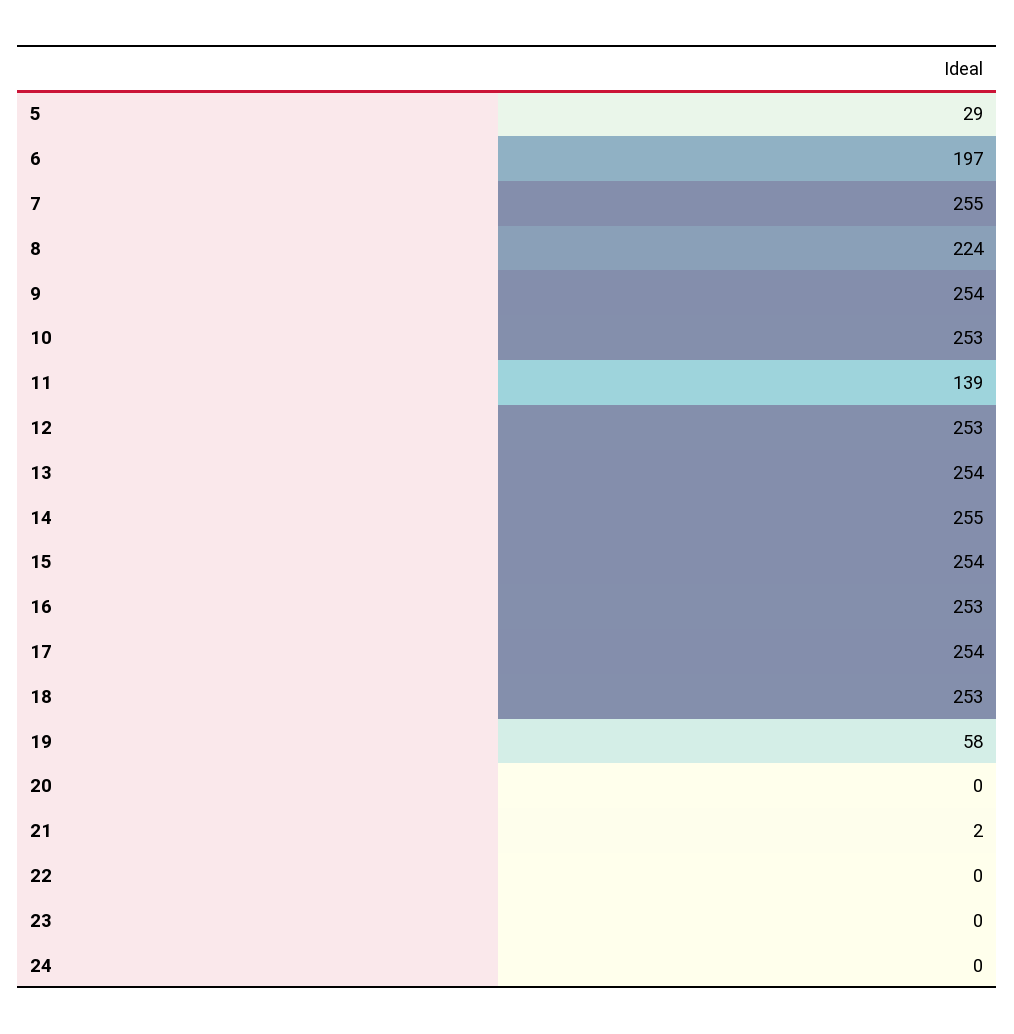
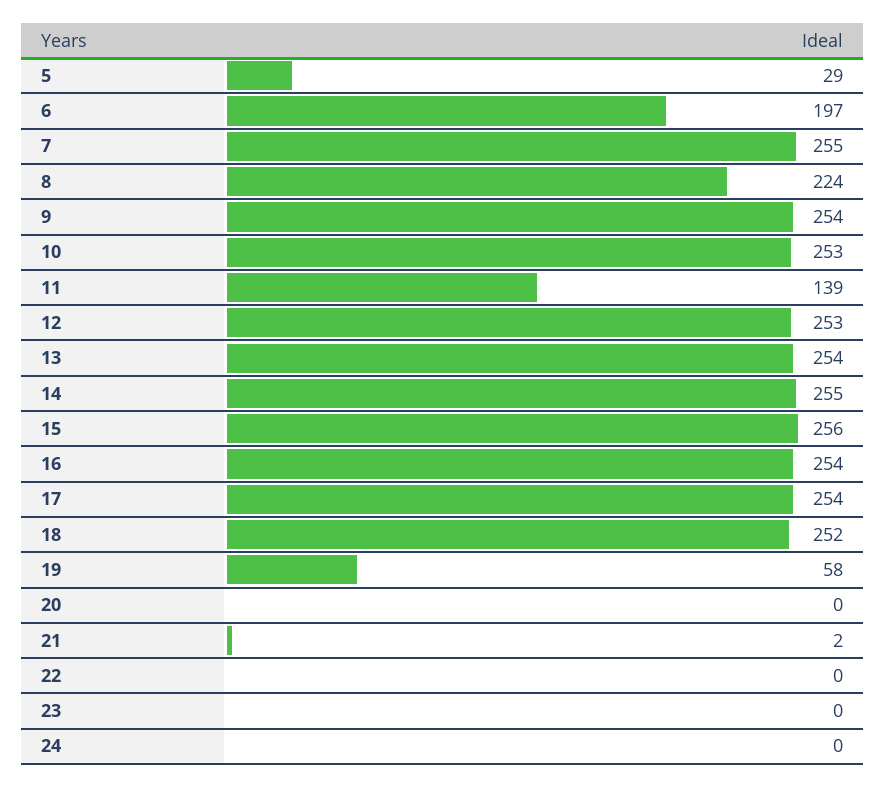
15: 254 -> 256
16: 253 -> 254
18: 253 -> 252

